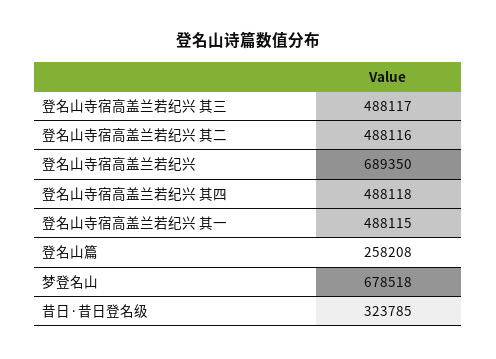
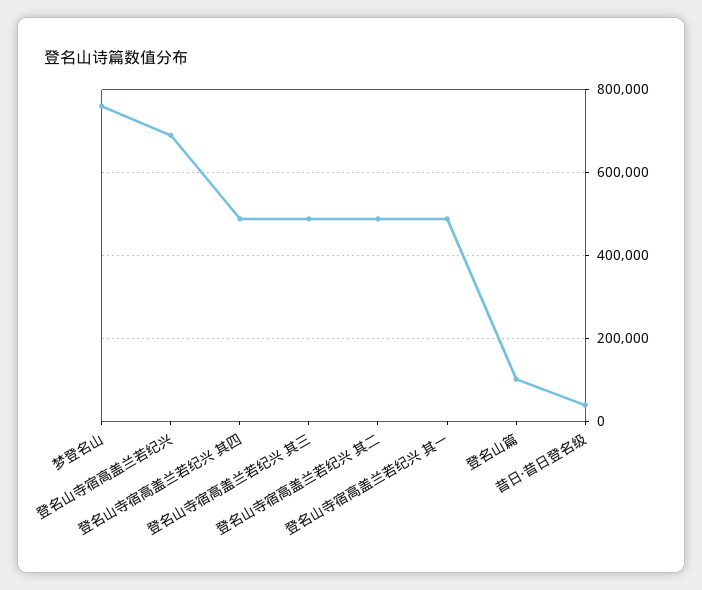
登名山篇: 258208 -> 100000
梦登名山: 678518 -> 760000
昔日·昔日登名级: 323785 -> 40000

